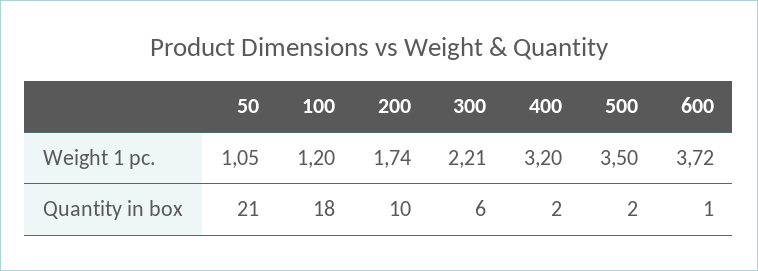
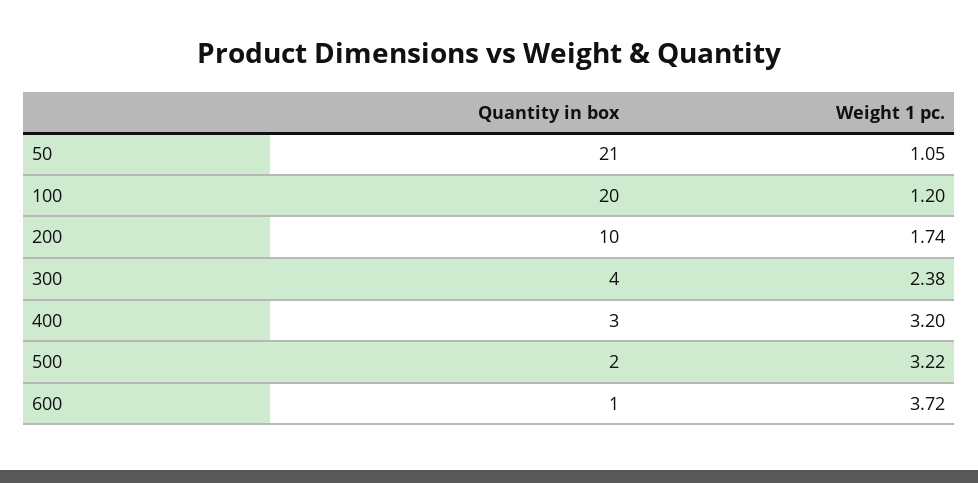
300, Weight 1 pc.: 2.21 -> 2.38
500, Weight 1 pc.: 3.5 -> 3.22
100, Quantity in box: 18 -> 20
300, Quantity in box: 6 -> 4
400, Quantity in box: 2 -> 3

